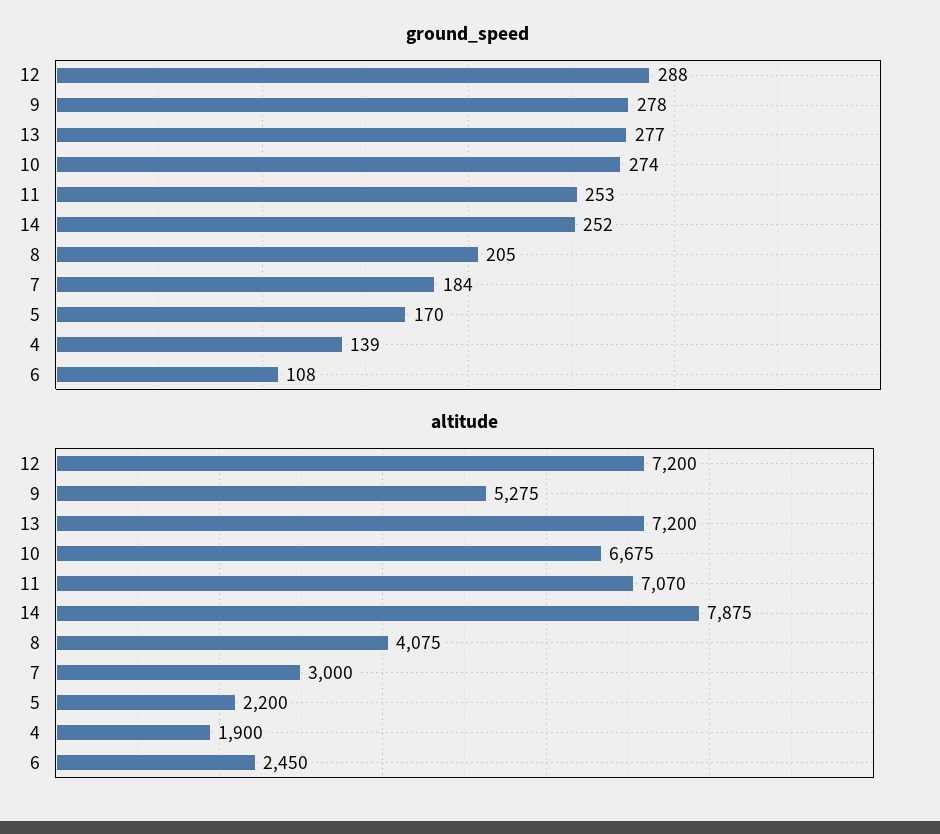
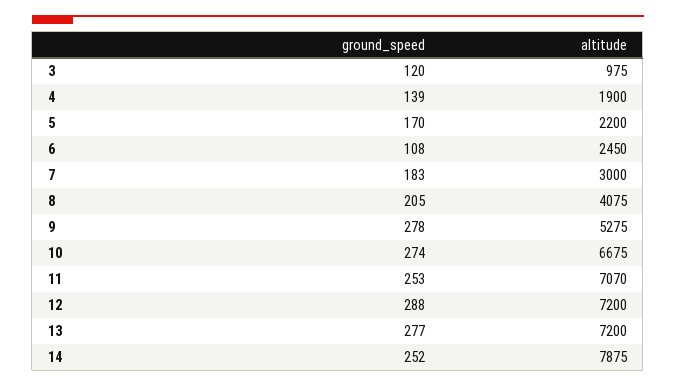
ground_speed, 7: 184 -> 183
ground_speed, 3: none -> 120
altitude, 3: none -> 975

